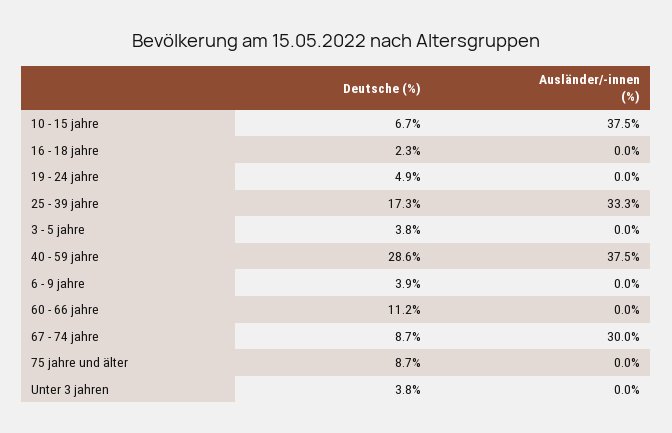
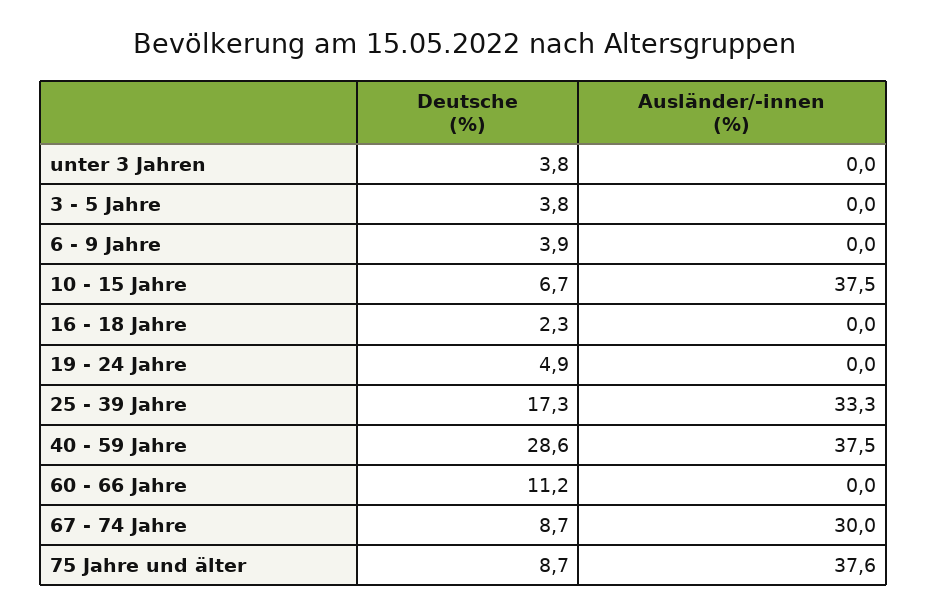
Ausländer/-innen (%), 75 jahre und älter: 0 -> 37.6

